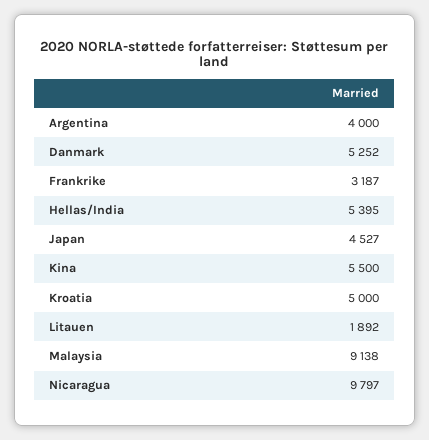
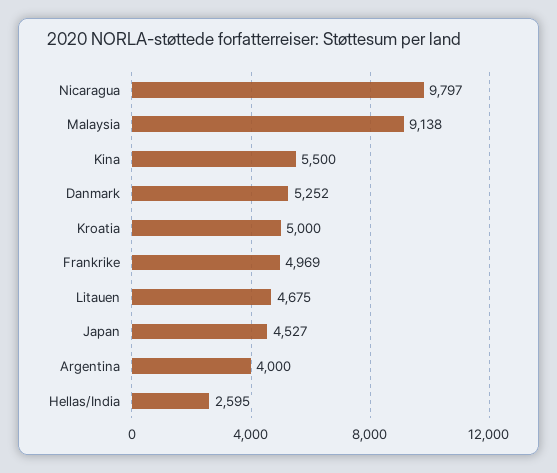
Frankrike: 3187 -> 4969
Hellas/India: 5395 -> 2595
Litauen: 1892 -> 4675

